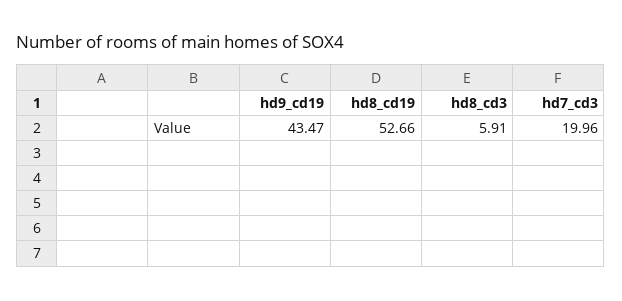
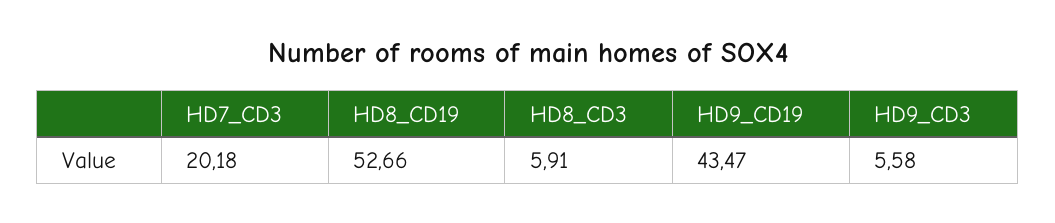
hd7_cd3: 19.96 -> 20.18
HD9_CD3: none -> 5.58

